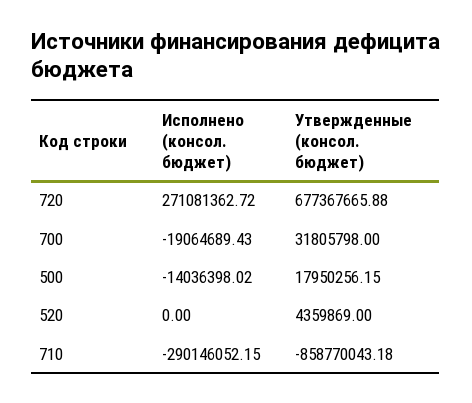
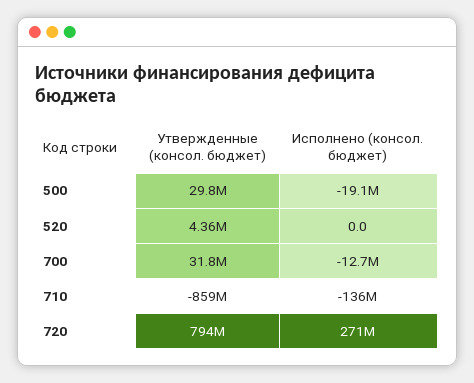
Утвержденные (консол. бюджет), 720: 677367665.88 -> 794000000
Исполнено (консол. бюджет), 700: -19064689.43 -> -12700000
Исполнено (консол. бюджет), 500: -14036398.02 -> -19100000
Утвержденные (консол. бюджет), 500: 17950256.15 -> 29800000
Исполнено (консол. бюджет), 710: -290146052.15 -> -136000000

